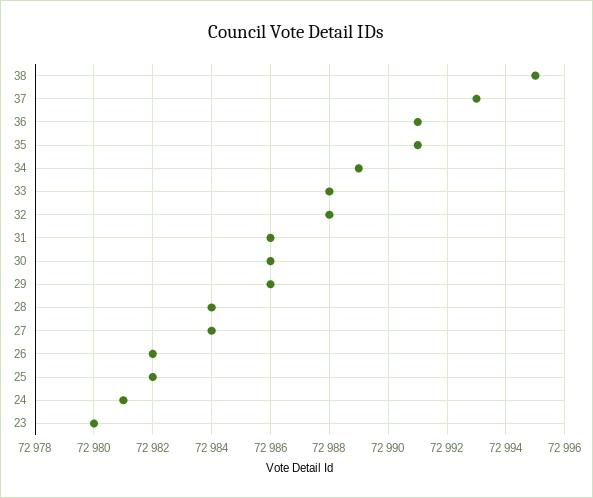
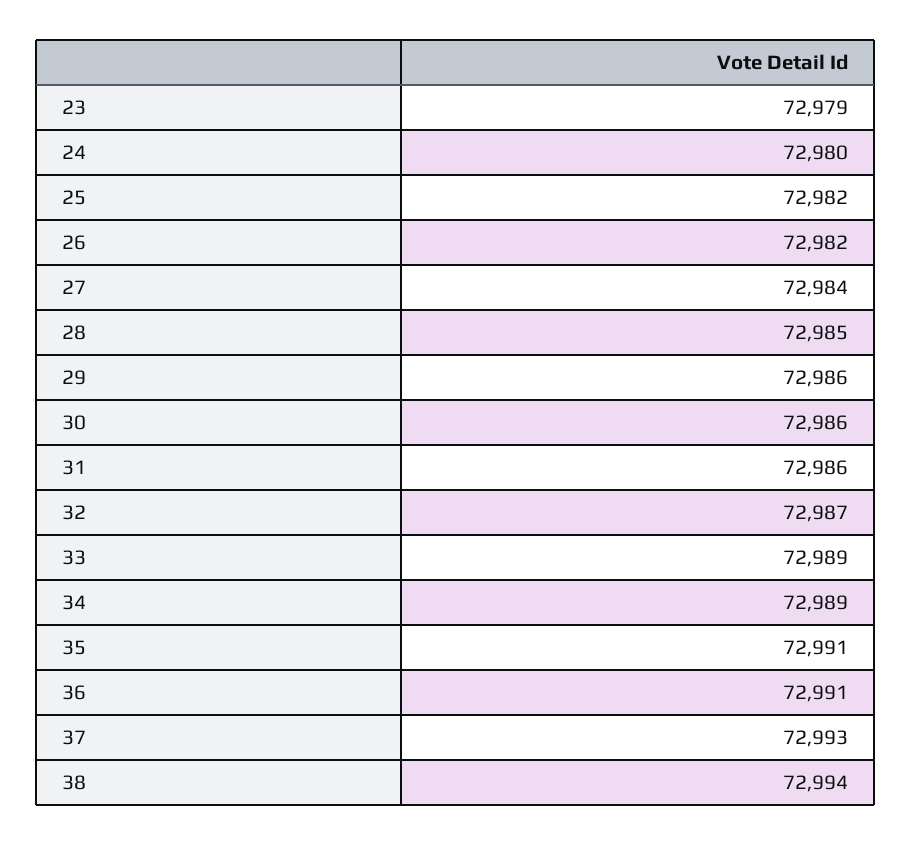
38: 72995 -> 72994
33: 72988 -> 72989
32: 72988 -> 72987
28: 72984 -> 72985
24: 72981 -> 72980
23: 72980 -> 72979

